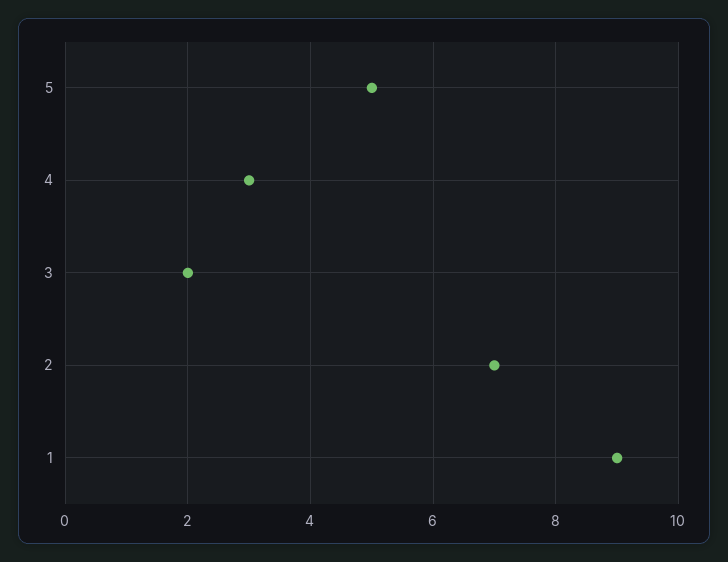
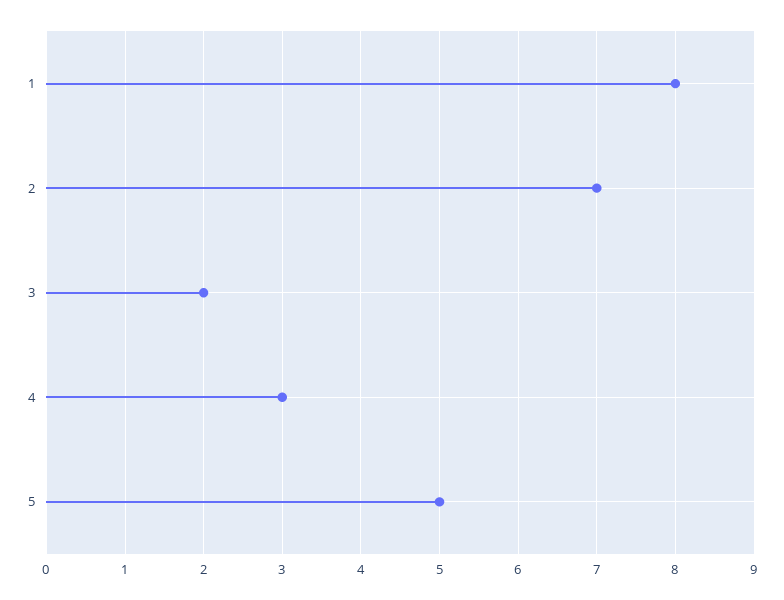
1: 9 -> 8

